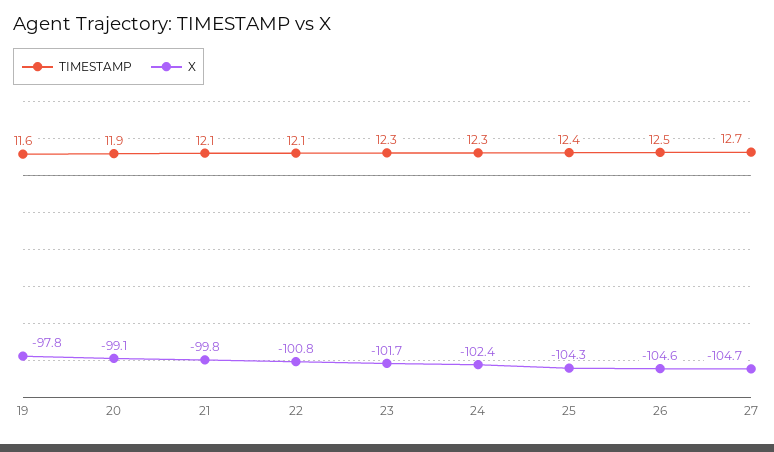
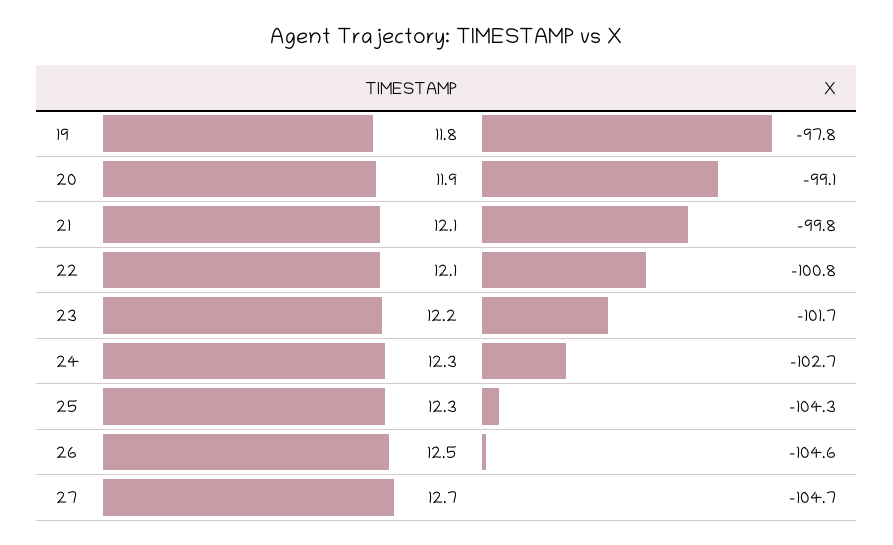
TIMESTAMP, 19: 11.6 -> 11.8
TIMESTAMP, 23: 12.3 -> 12.2
X, 24: -102.4 -> -102.7
TIMESTAMP, 25: 12.4 -> 12.3

